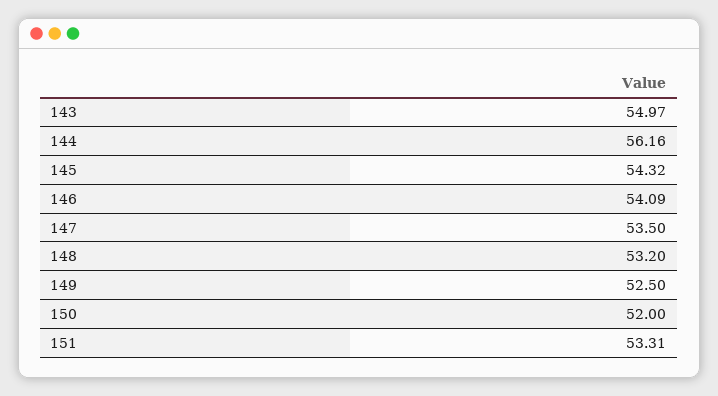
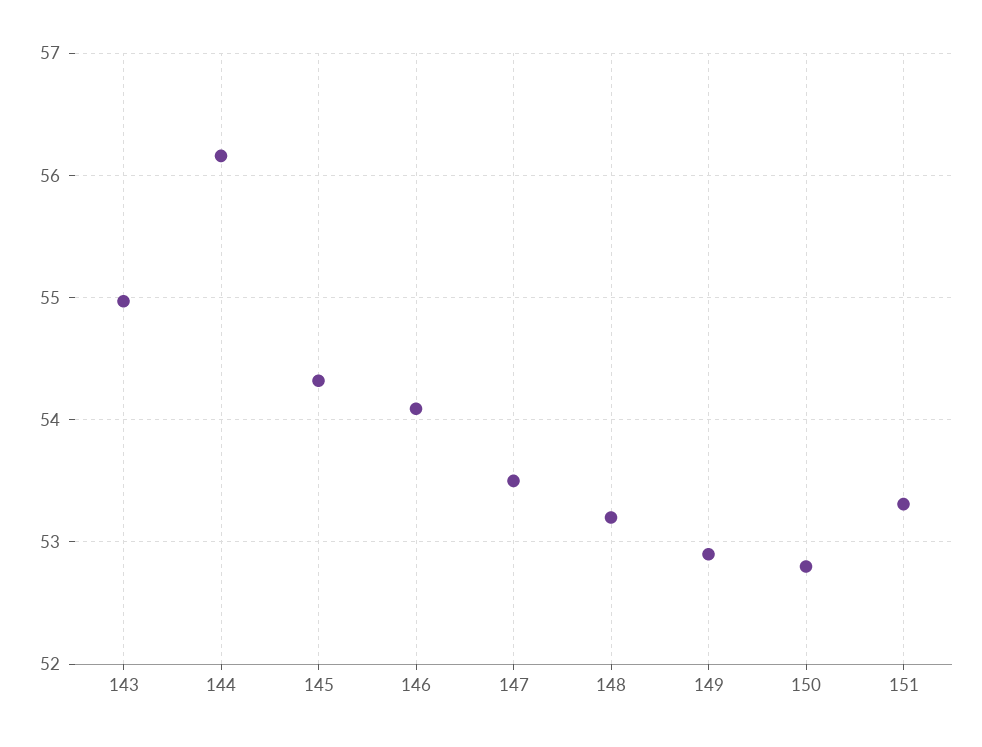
149: 52.5 -> 52.9
150: 52 -> 52.8

